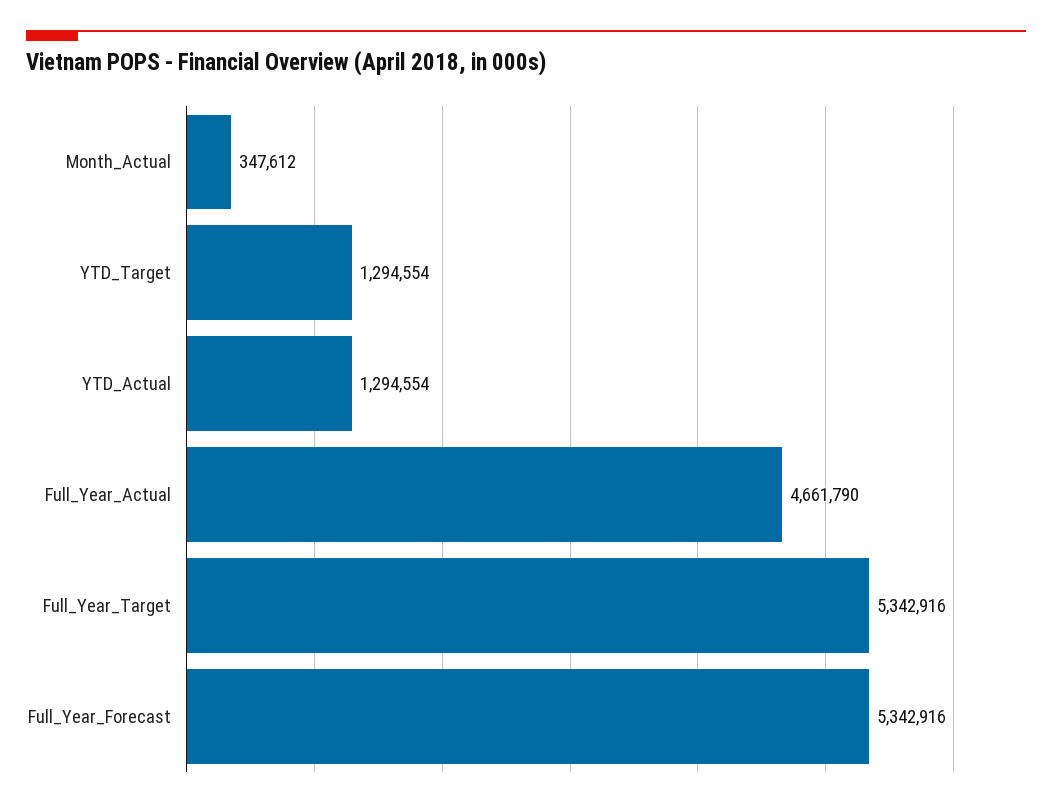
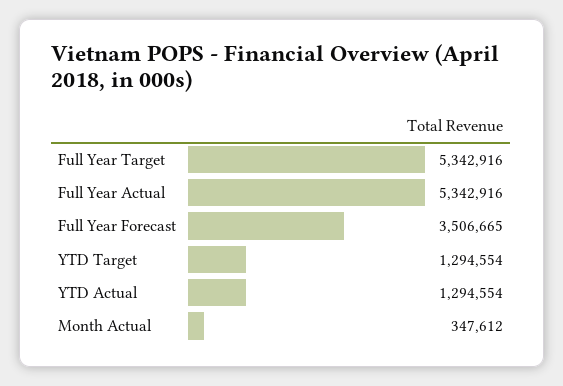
Full_Year_Actual: 4661790 -> 5342916
Full_Year_Forecast: 5342916 -> 3506665

